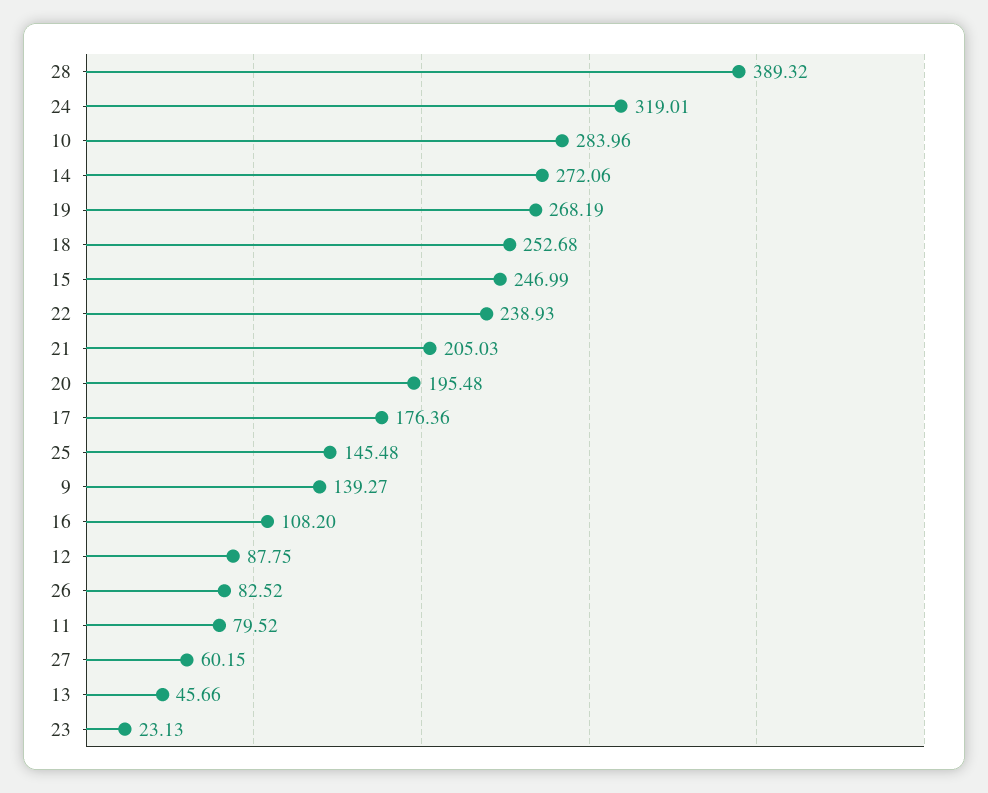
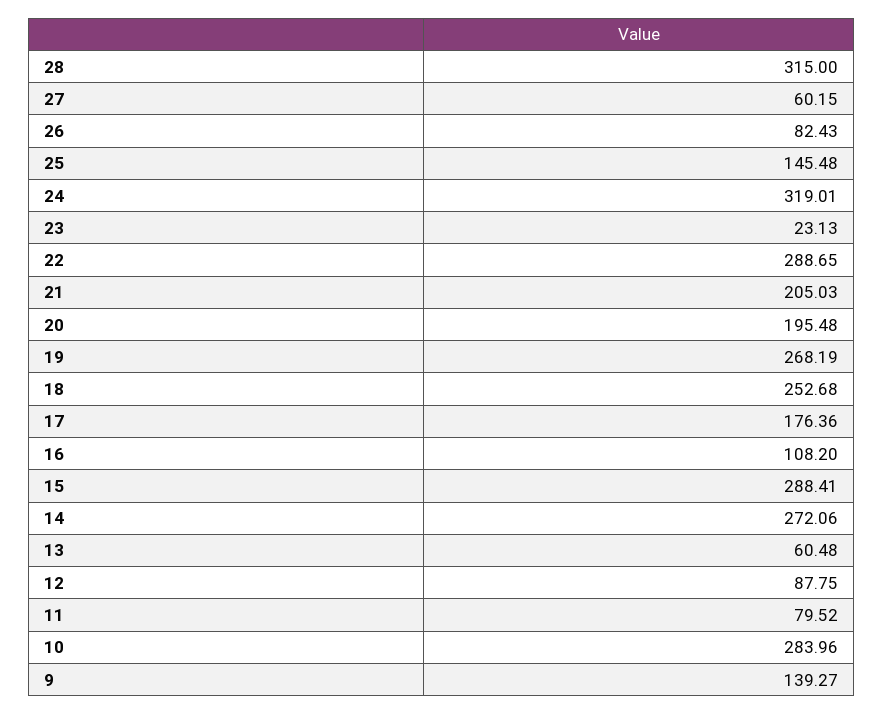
28: 389.32 -> 315
15: 246.99 -> 288.41
22: 238.93 -> 288.65
26: 82.52 -> 82.43
13: 45.66 -> 60.48

